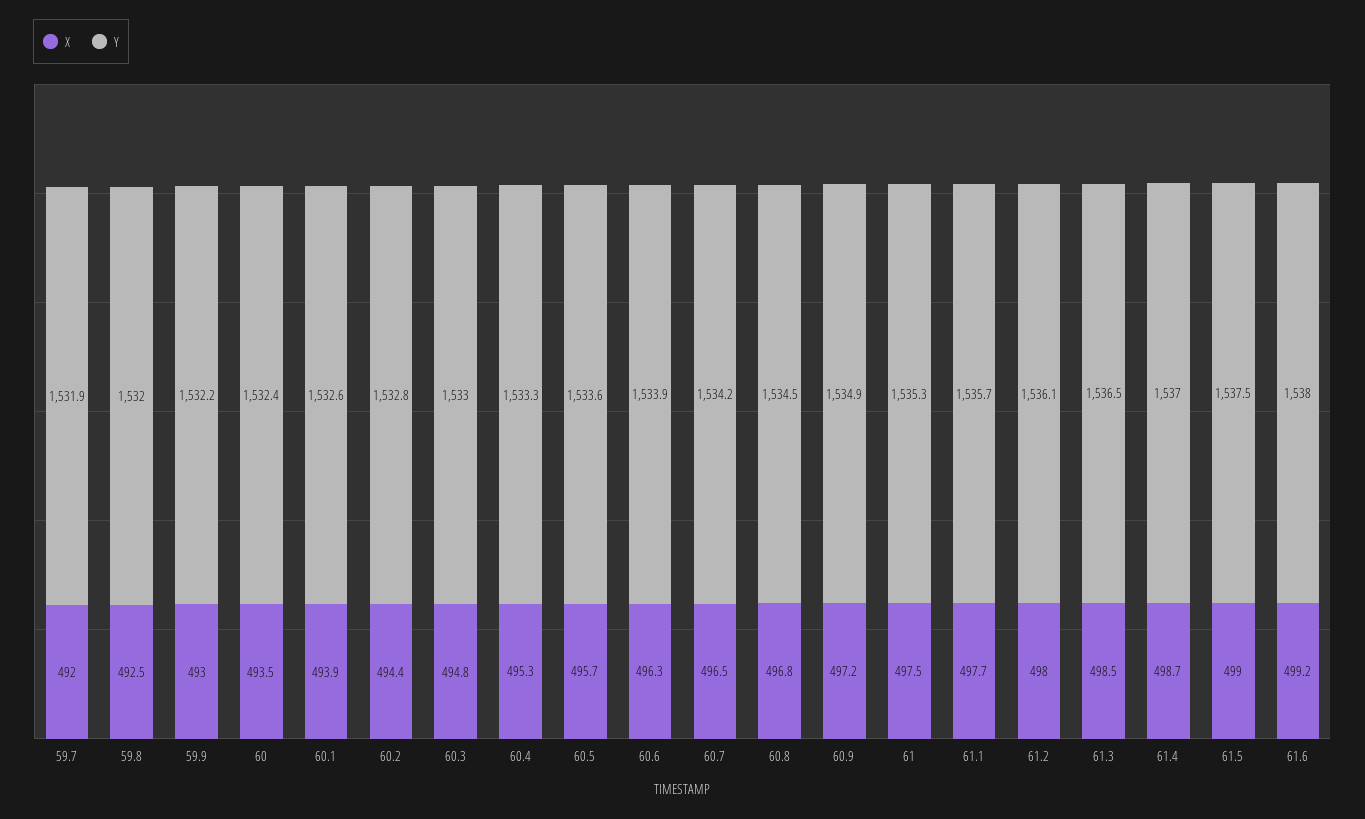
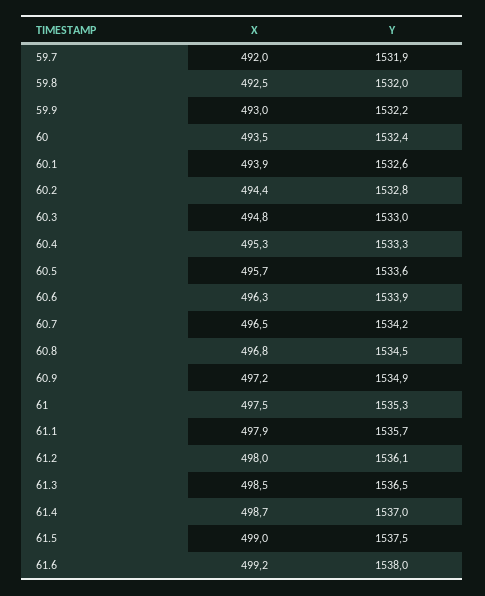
X, 61.1: 497.7 -> 497.9

